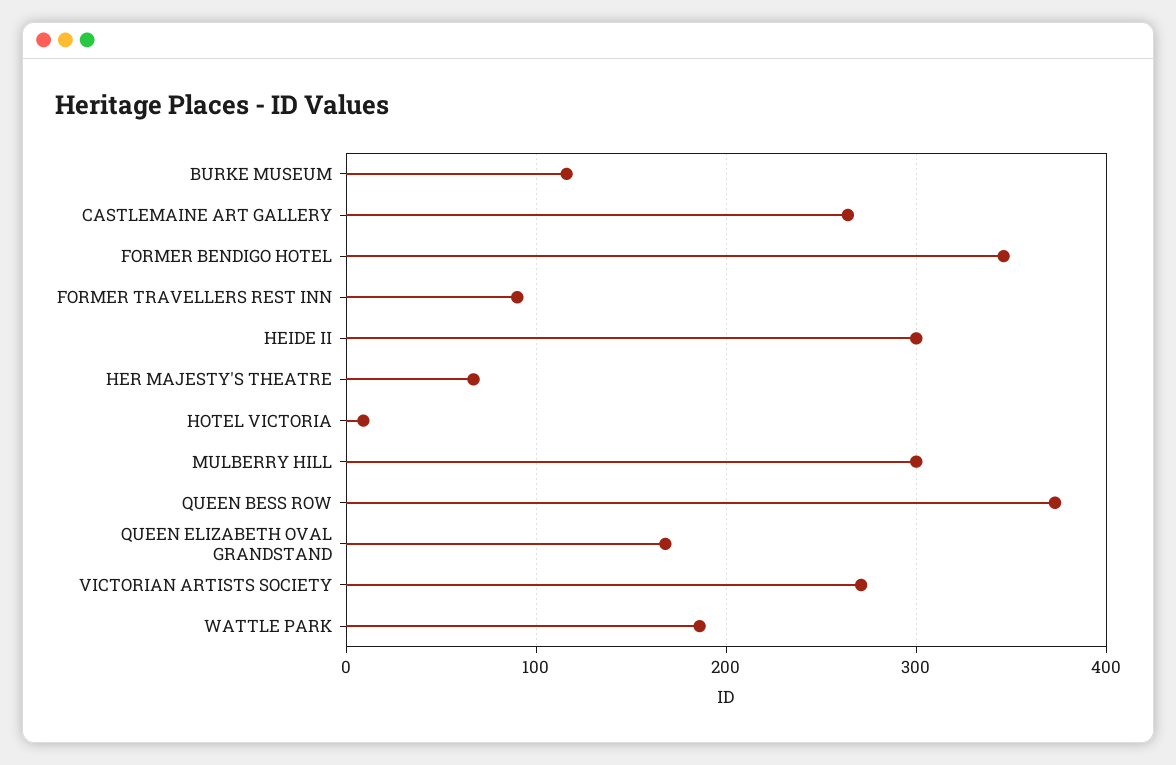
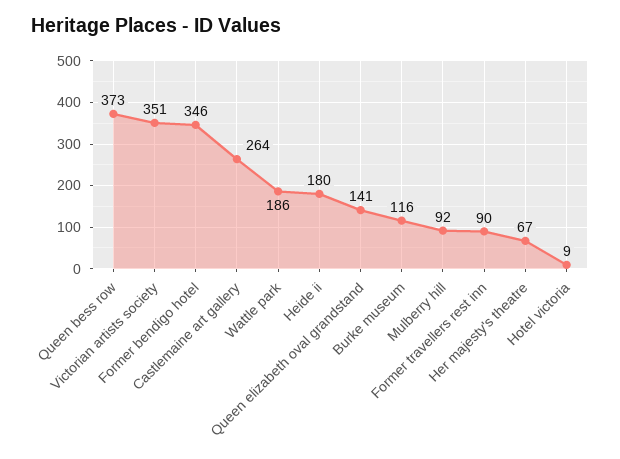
HEIDE II: 300 -> 180
MULBERRY HILL: 300 -> 92
QUEEN ELIZABETH OVAL GRANDSTAND: 170 -> 141
VICTORIAN ARTISTS SOCIETY: 270 -> 351

